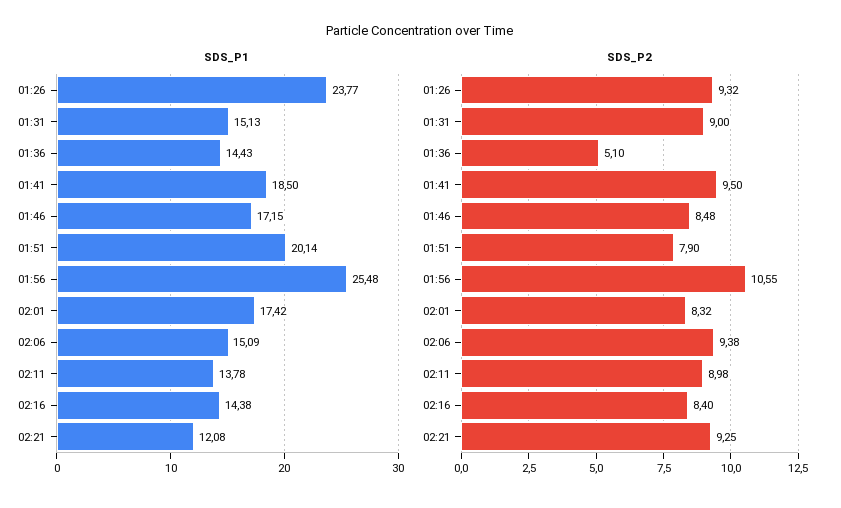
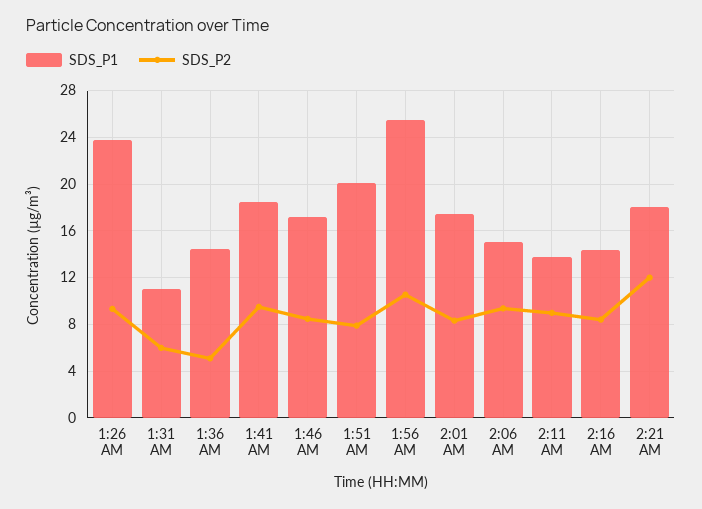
SDS_P1, 01:31: 15.13 -> 11
SDS_P1, 02:21: 12.08 -> 18
SDS_P2, 01:31: 9 -> 6
SDS_P2, 02:21: 9.25 -> 12

